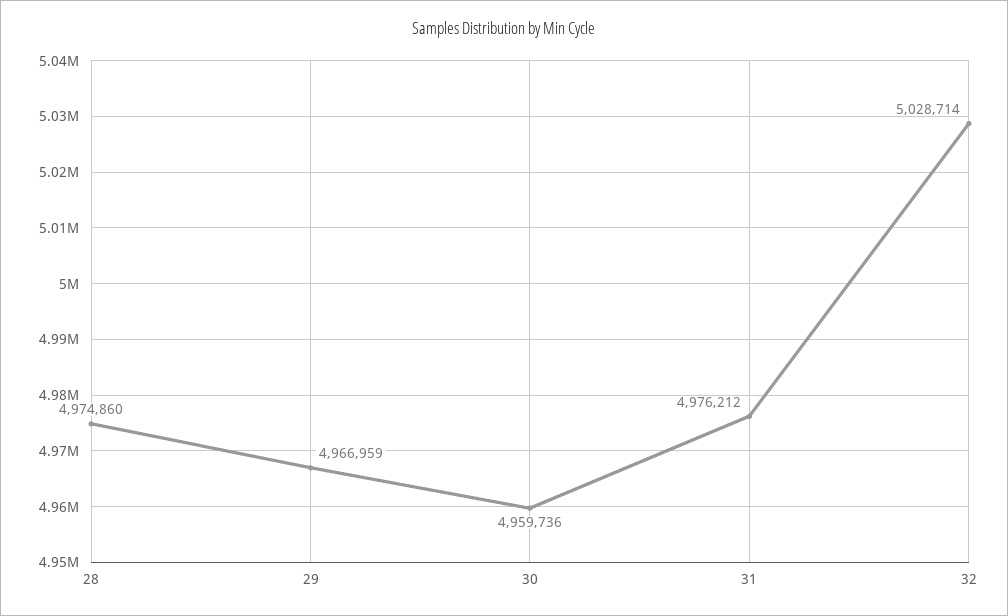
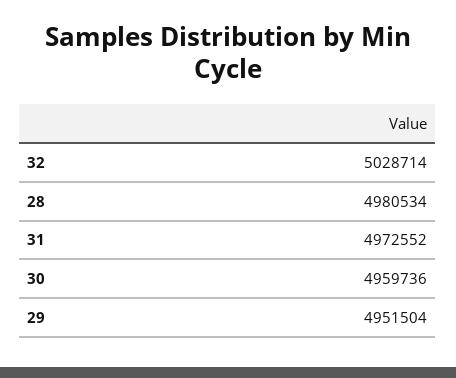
28: 4974860 -> 4980534
29: 4966959 -> 4951504
31: 4976212 -> 4972552

